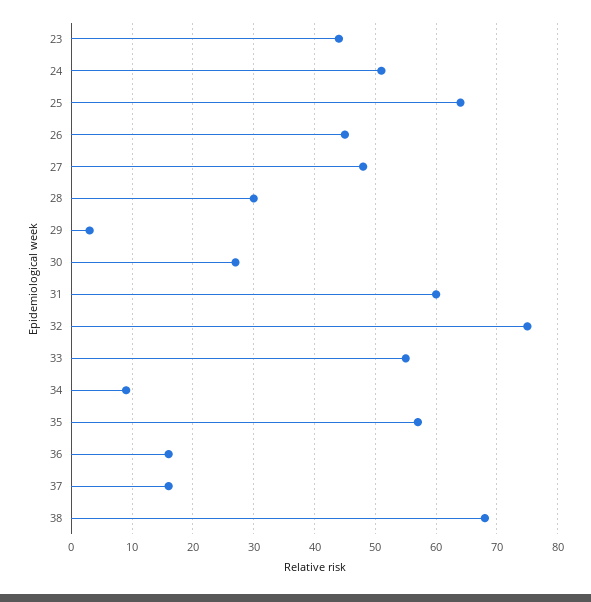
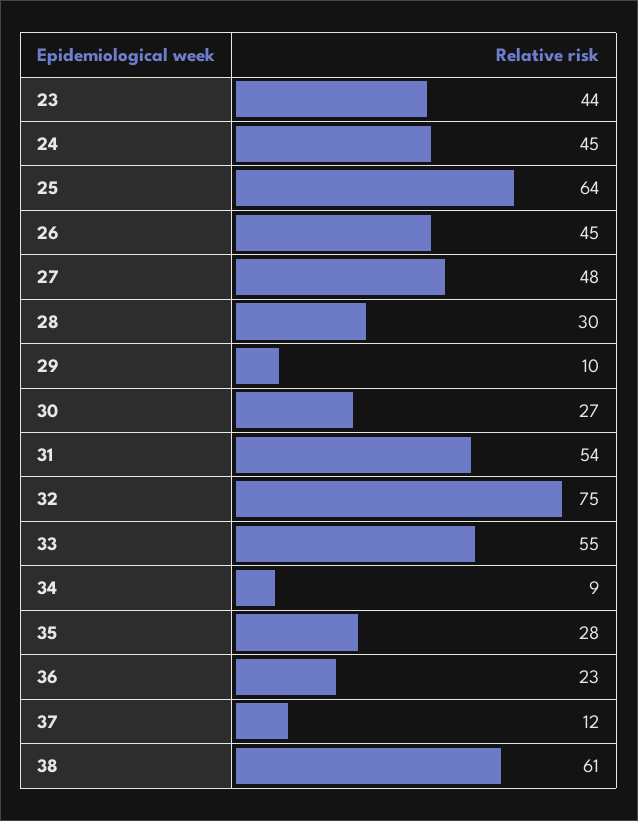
24: 51 -> 45
29: 3 -> 10
31: 60 -> 54
35: 57 -> 28
36: 16 -> 23
37: 16 -> 12
38: 68 -> 61

